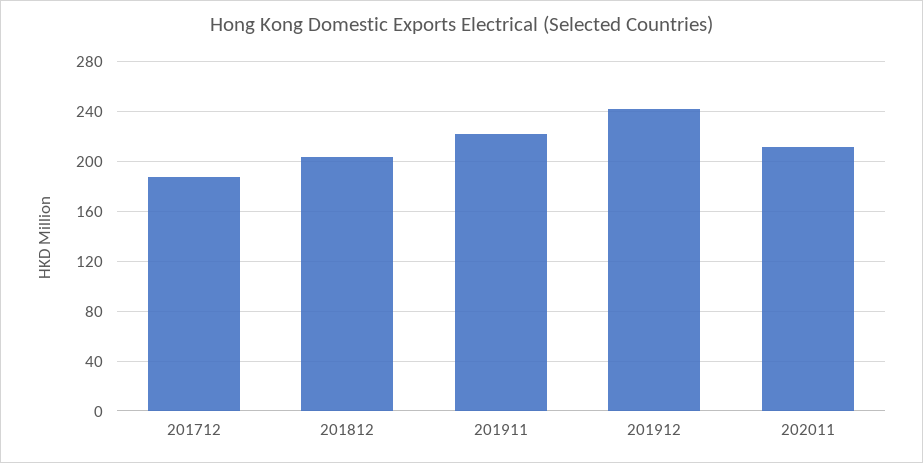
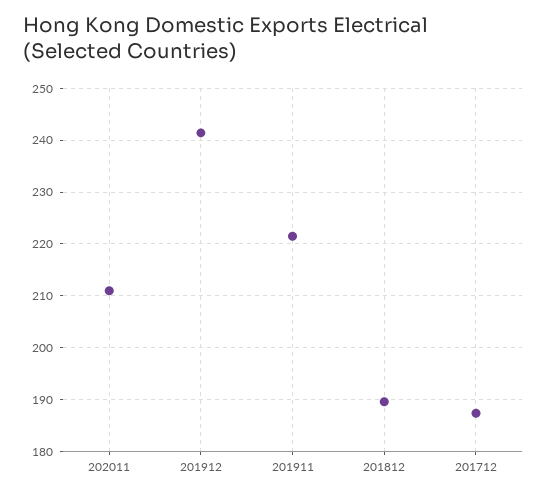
201812: 205 -> 190

